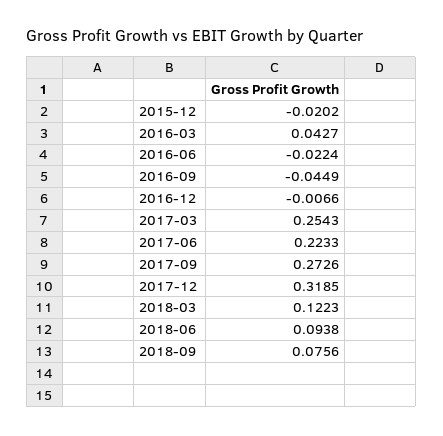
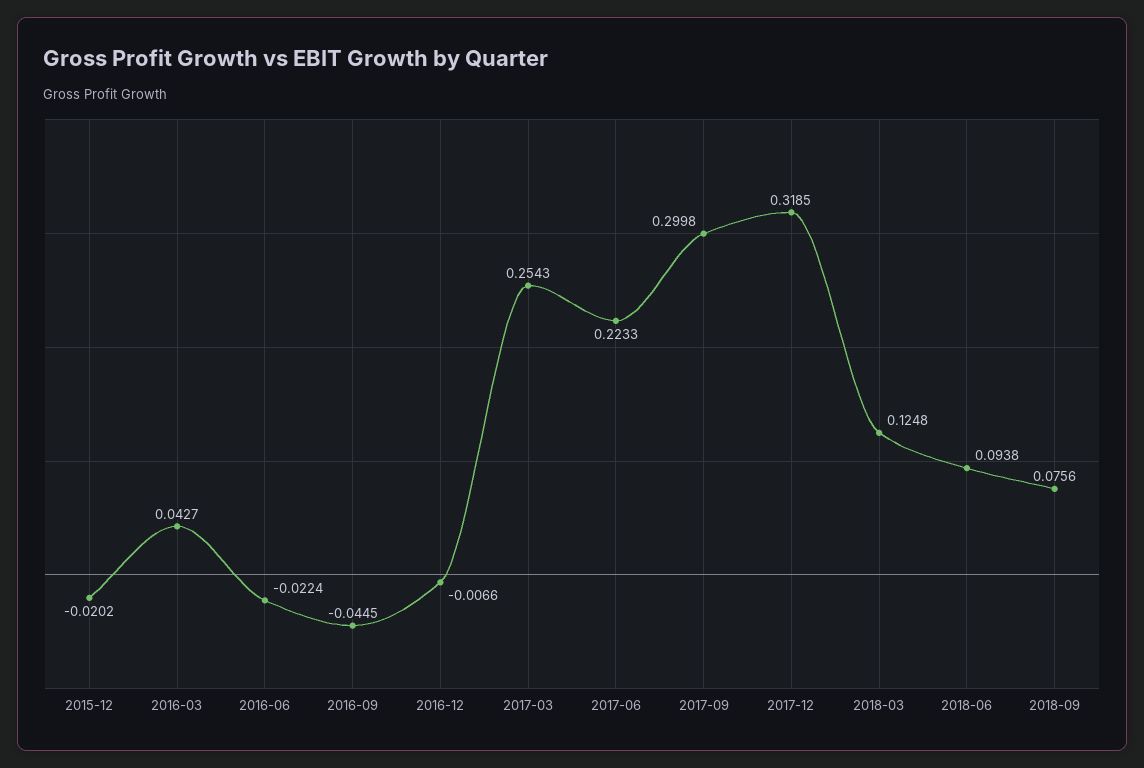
2016-09: -0.0449 -> -0.0445
2017-09: 0.2726 -> 0.2998
2018-03: 0.1223 -> 0.1248

